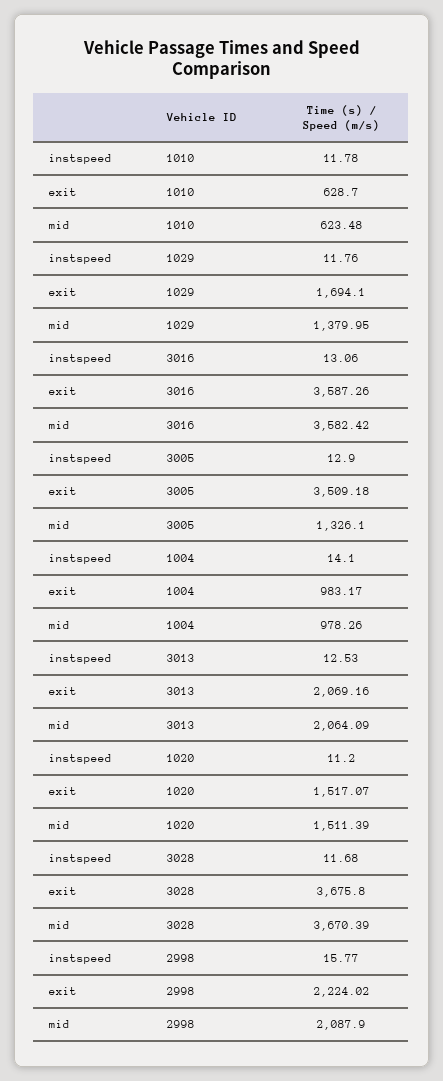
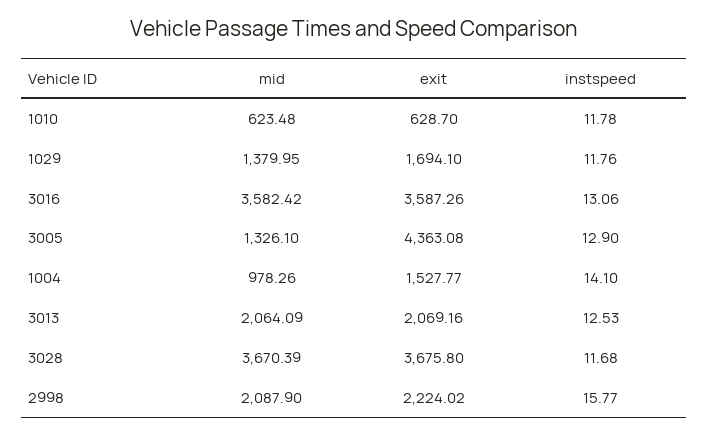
exit, 3005: 3509.18 -> 4363.08
exit, 1004: 983.17 -> 1527.77
instspeed, 1020: 11.2 -> none
exit, 1020: 1517.07 -> none
mid, 1020: 1511.39 -> none

